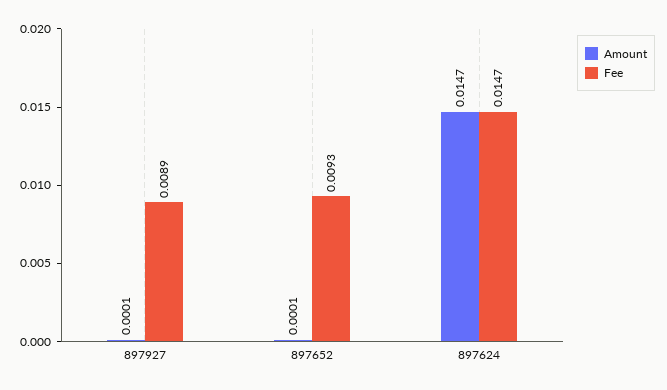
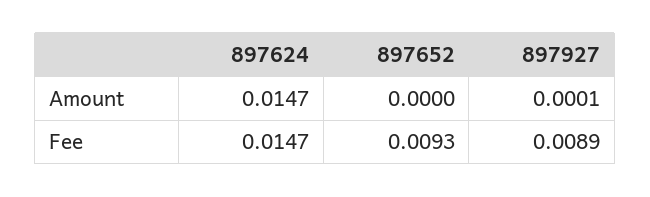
Amount, 897652: 0.0001 -> 0

